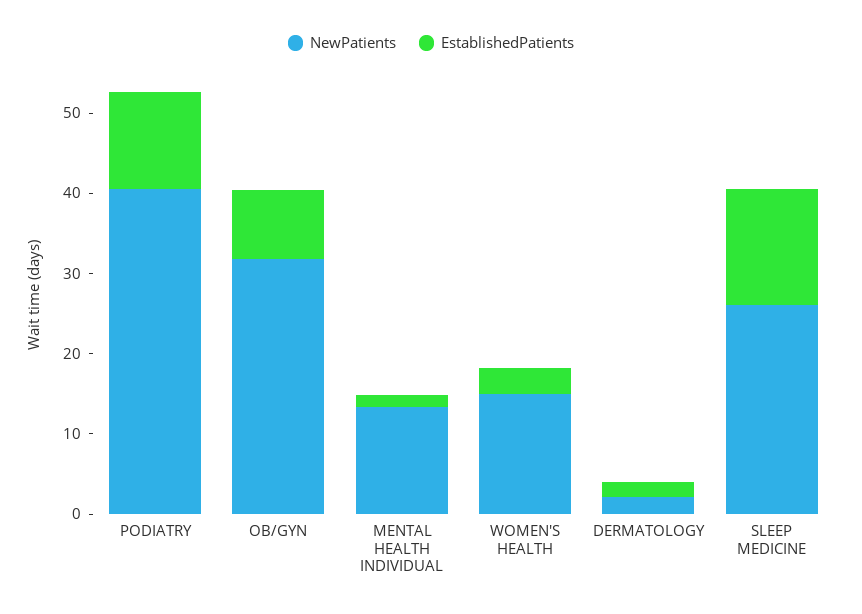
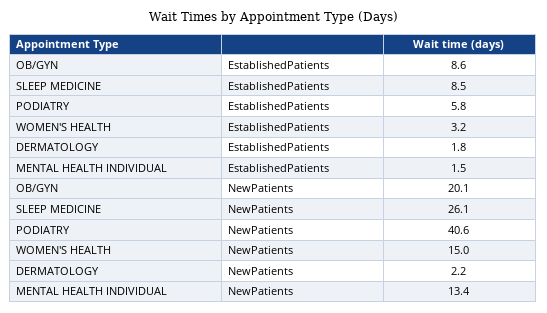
EstablishedPatients, PODIATRY: 12 -> 5.8
NewPatients, OB/GYN: 32 -> 20.1
EstablishedPatients, SLEEP MEDICINE: 14 -> 8.5

